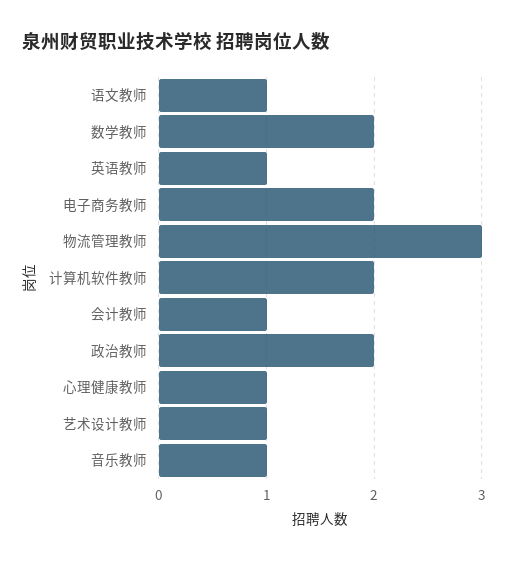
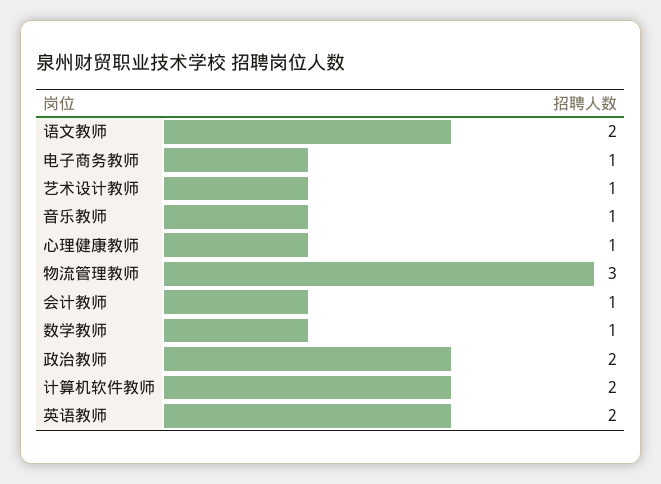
语文教师: 1 -> 2
数学教师: 2 -> 1
英语教师: 1 -> 2
电子商务教师: 2 -> 1

